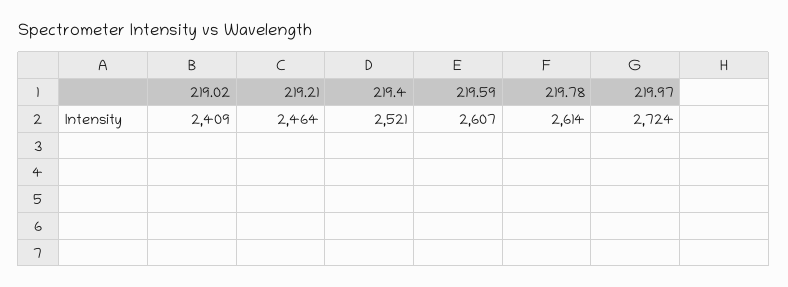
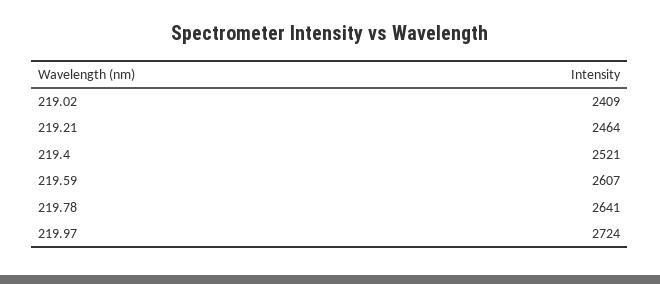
219.78: 2614 -> 2641

